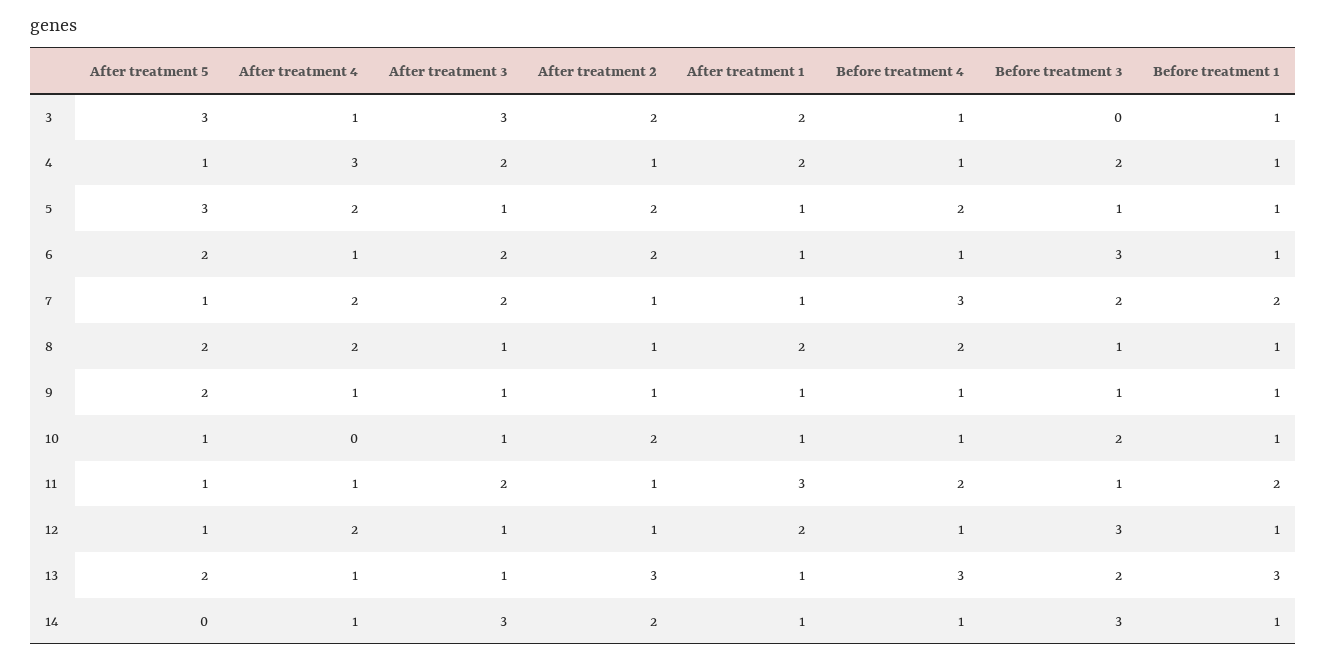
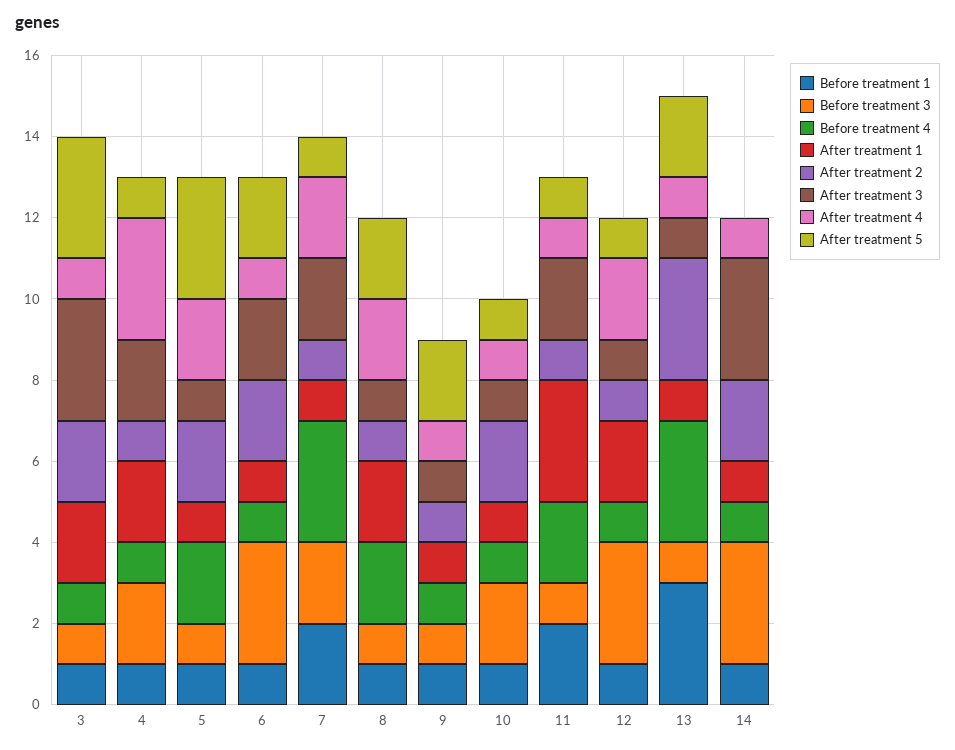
Before treatment 3, 3: 0 -> 1
After treatment 4, 10: 0 -> 1
Before treatment 3, 13: 2 -> 1

